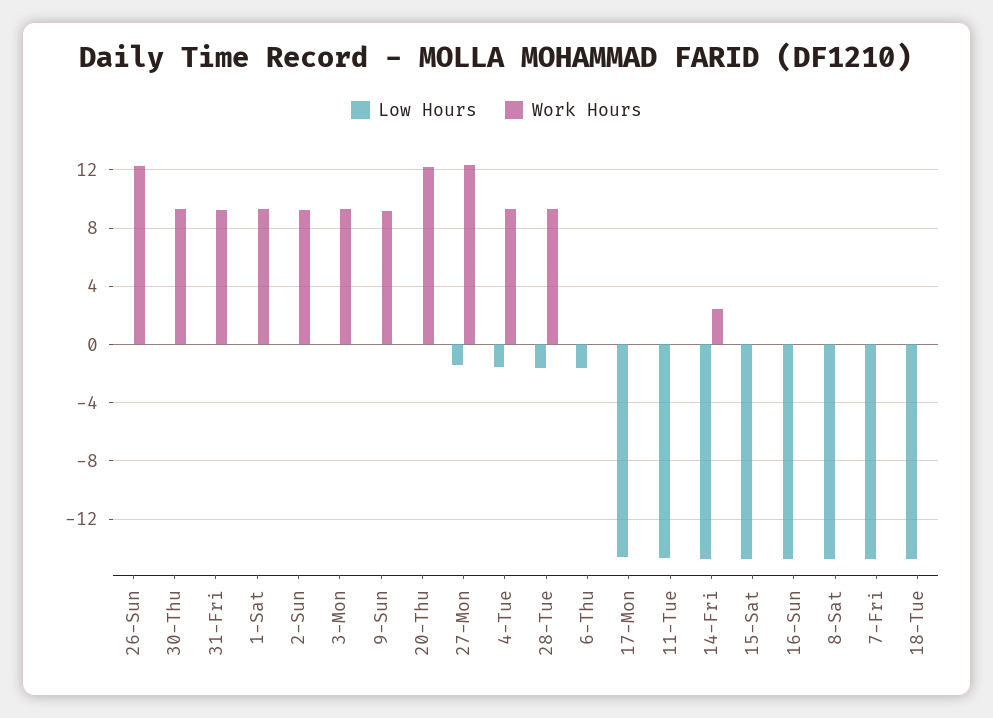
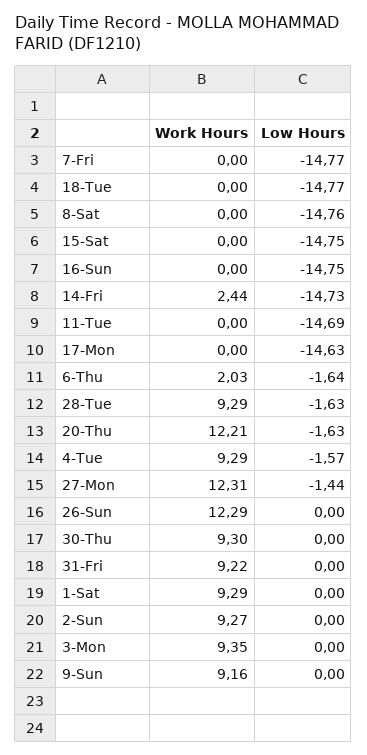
Low Hours, 20-Thu: 0 -> -1.63
Work Hours, 6-Thu: 0 -> 2.03

